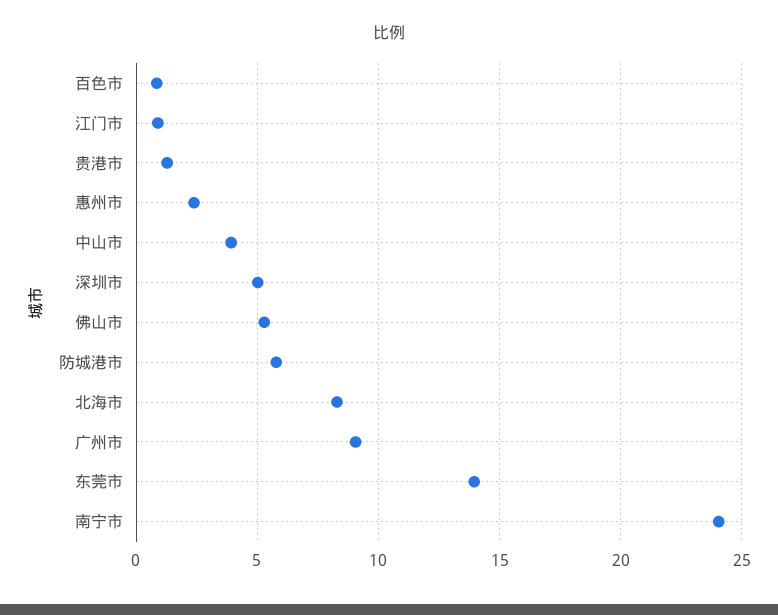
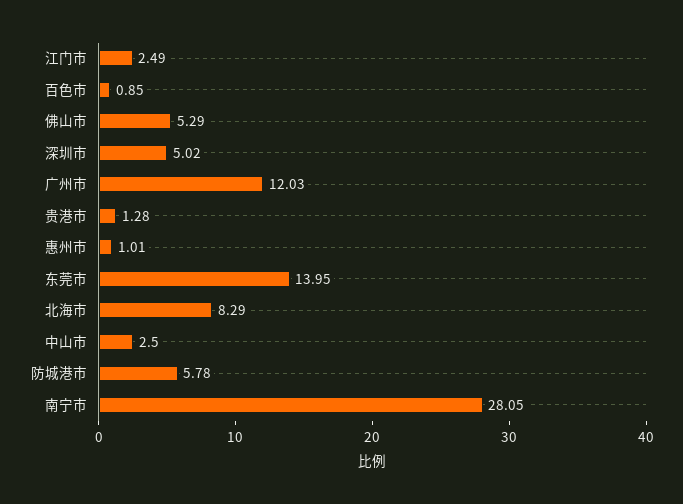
江门市: 1 -> 2.49
惠州市: 2.5 -> 1.01
中山市: 4 -> 2.5
广州市: 9 -> 12.03
南宁市: 24 -> 28.05

